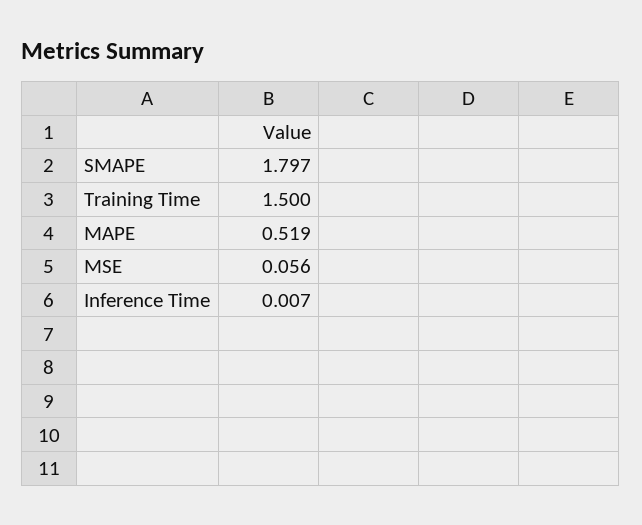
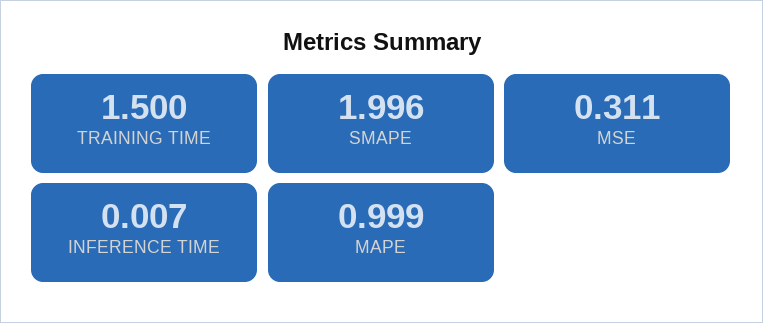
SMAPE: 1.797 -> 1.996
MAPE: 0.519 -> 0.999
MSE: 0.056 -> 0.311

